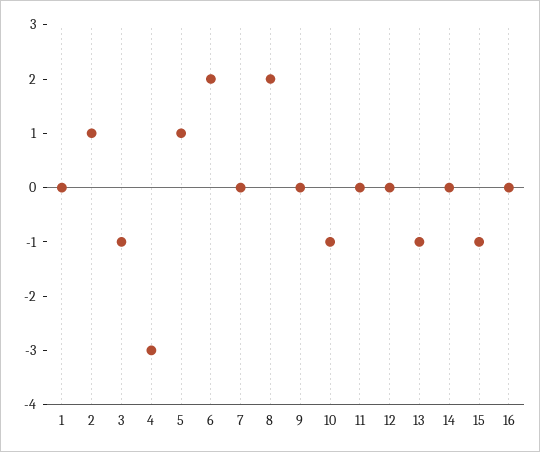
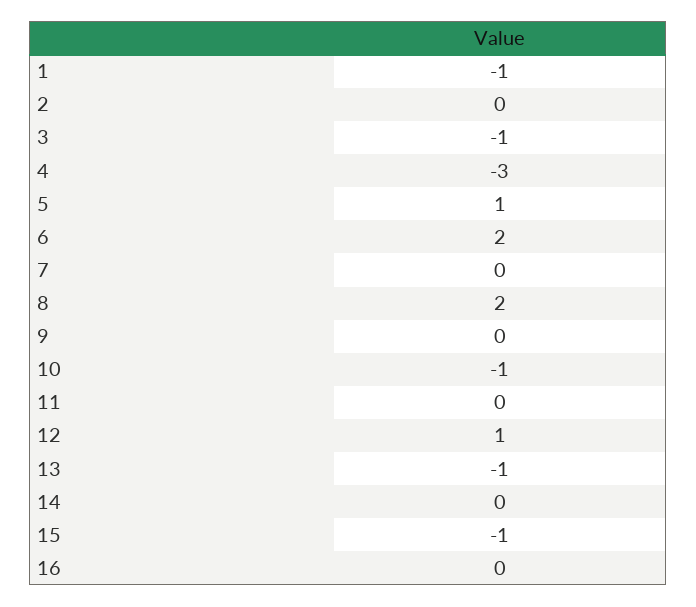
1: 0 -> -1
2: 1 -> 0
12: 0 -> 1

